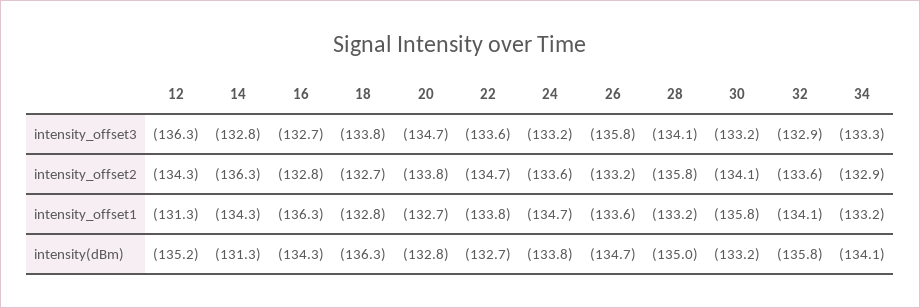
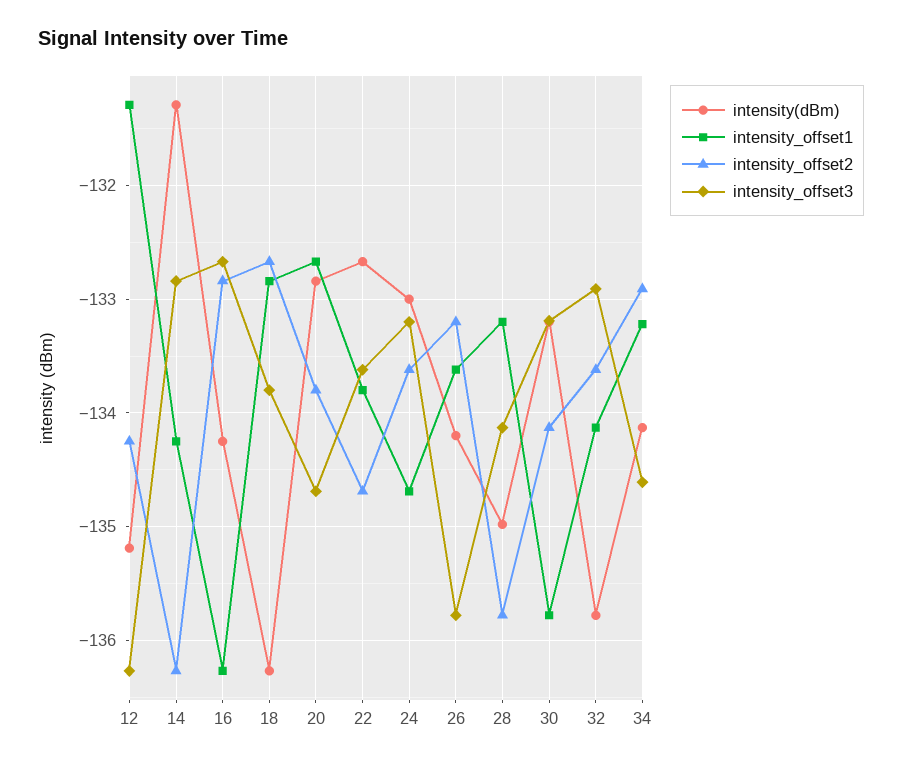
intensity_offset3, 34: -133.3 -> -134.6
intensity(dBm), 24: -133.8 -> -133
intensity(dBm), 26: -134.7 -> -134.2

